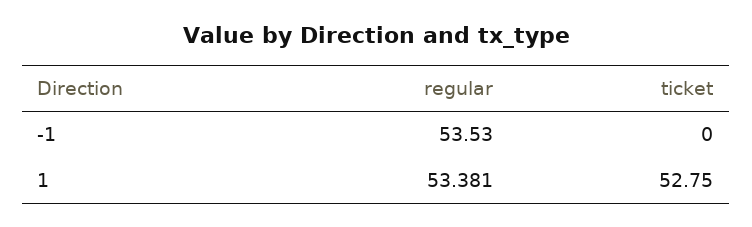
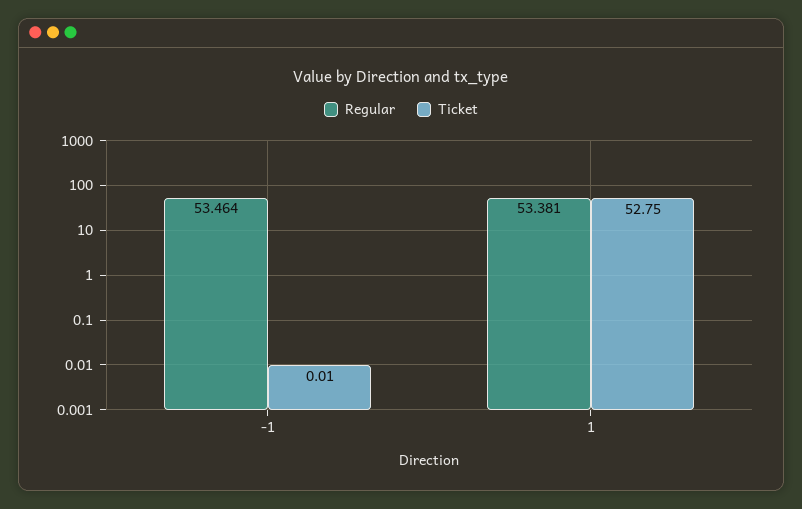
regular, -1: 53.53 -> 53.464
ticket, -1: 0 -> 0.01

